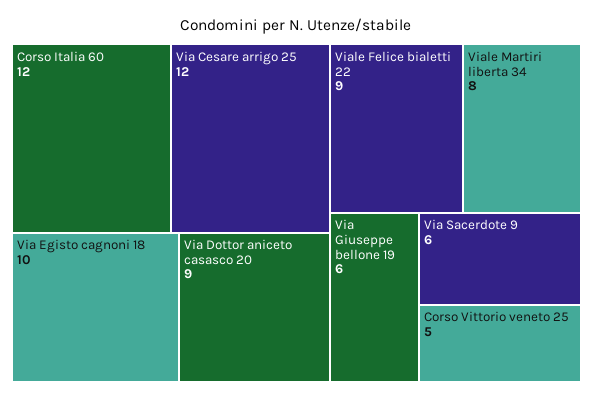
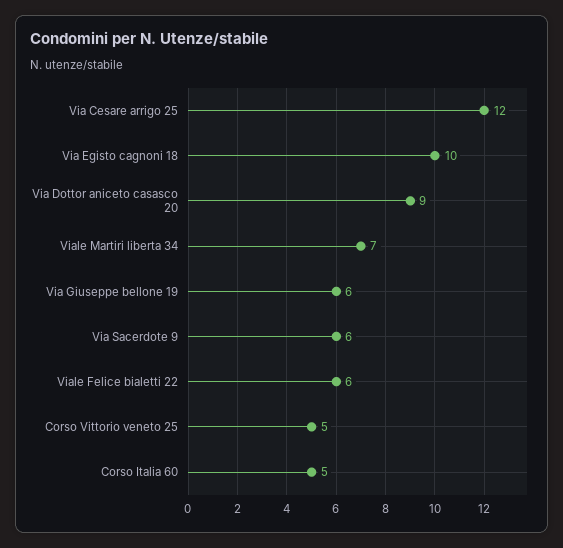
Corso Italia 60: 12 -> 5
Viale Felice bialetti 22: 9 -> 6
Viale Martiri liberta 34: 8 -> 7

